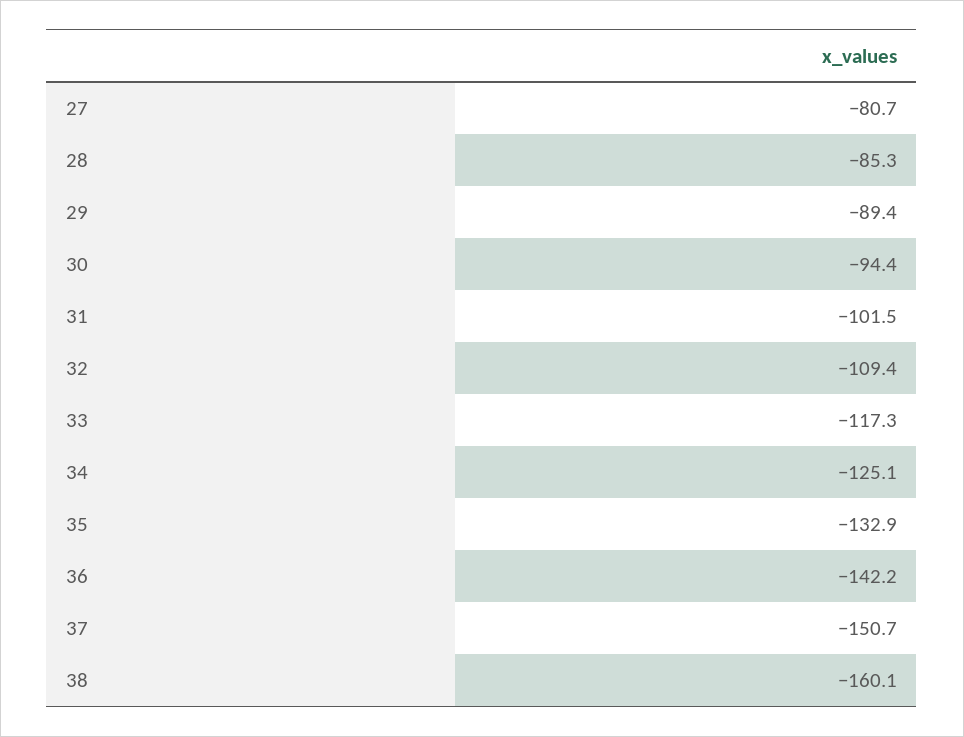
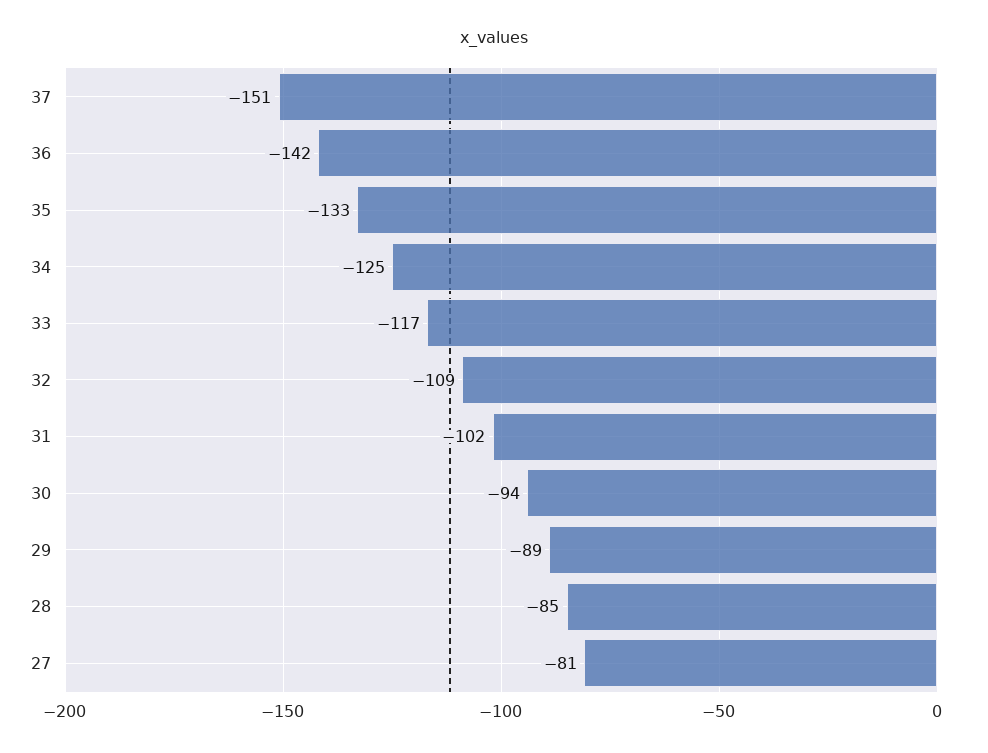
38: -160.1 -> none

